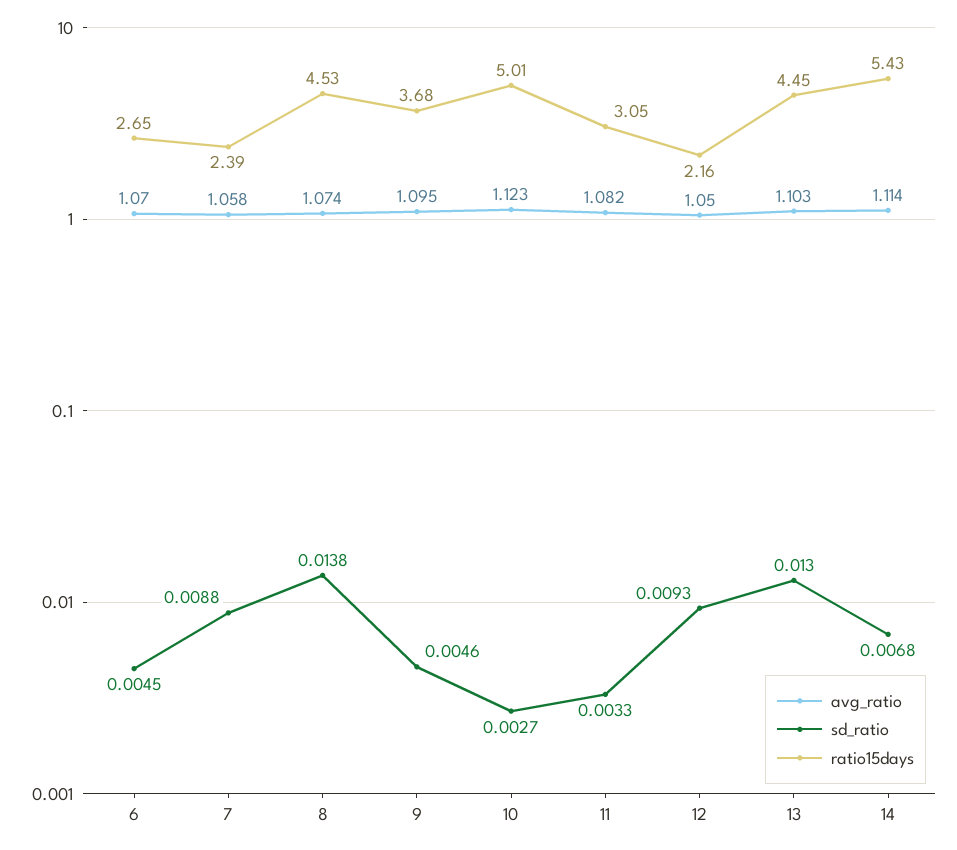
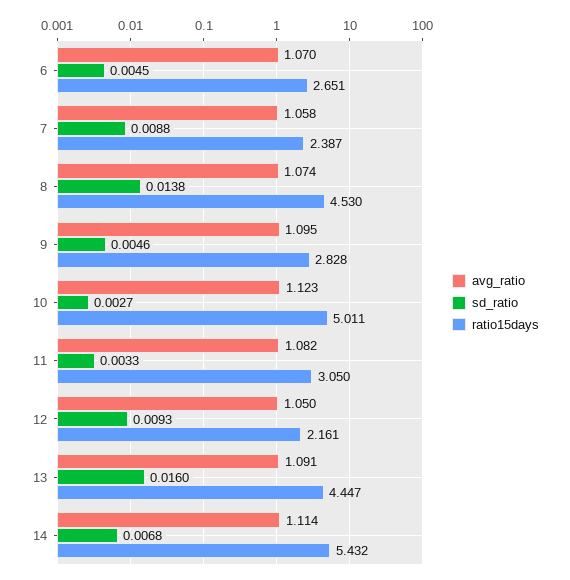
ratio15days, 9: 3.68 -> 2.828
avg_ratio, 13: 1.103 -> 1.091
sd_ratio, 13: 0.013 -> 0.016

